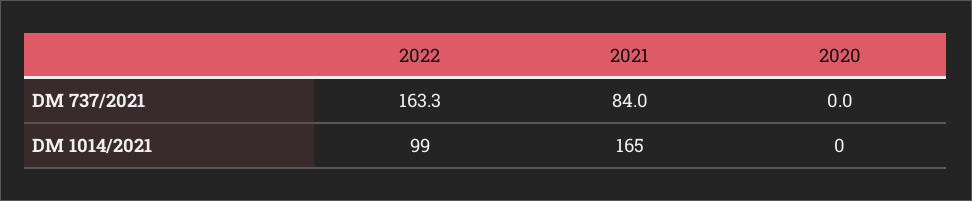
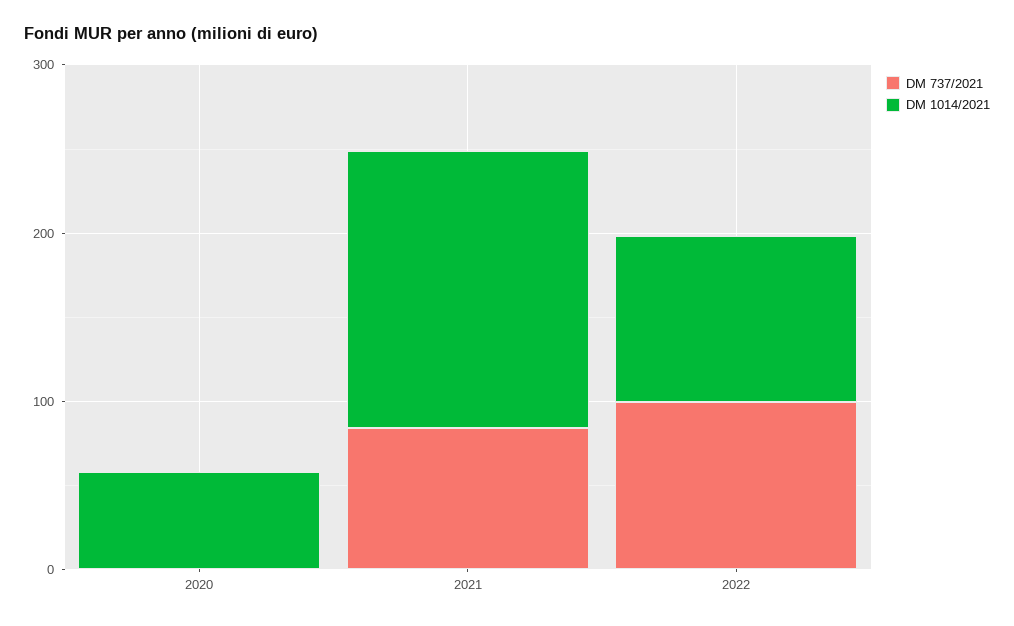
DM 737/2021, 2022: 163.3 -> 100
DM 1014/2021, 2020: 0 -> 60

